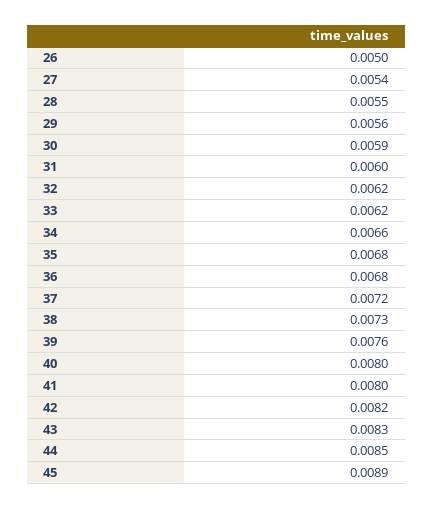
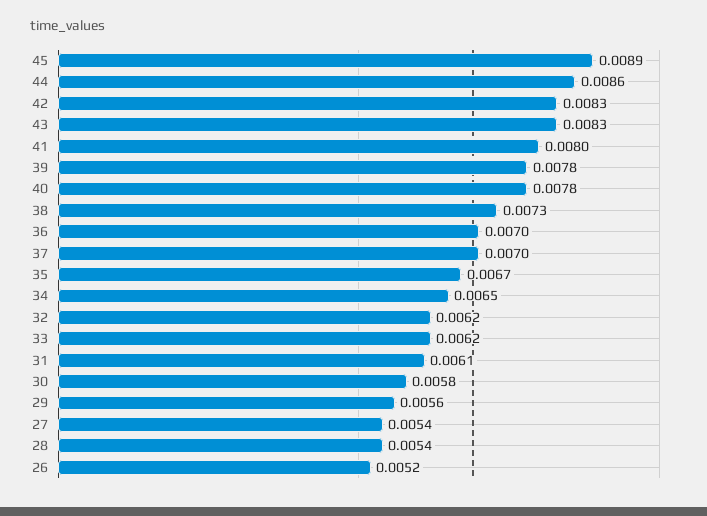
26: 0.005 -> 0.0052
28: 0.0055 -> 0.0054
30: 0.0059 -> 0.0058
31: 0.006 -> 0.0061
34: 0.0066 -> 0.0065
35: 0.0068 -> 0.0067
36: 0.0068 -> 0.007
37: 0.0072 -> 0.007
39: 0.0076 -> 0.0078
40: 0.008 -> 0.0078
42: 0.0082 -> 0.0083
44: 0.0085 -> 0.0086

